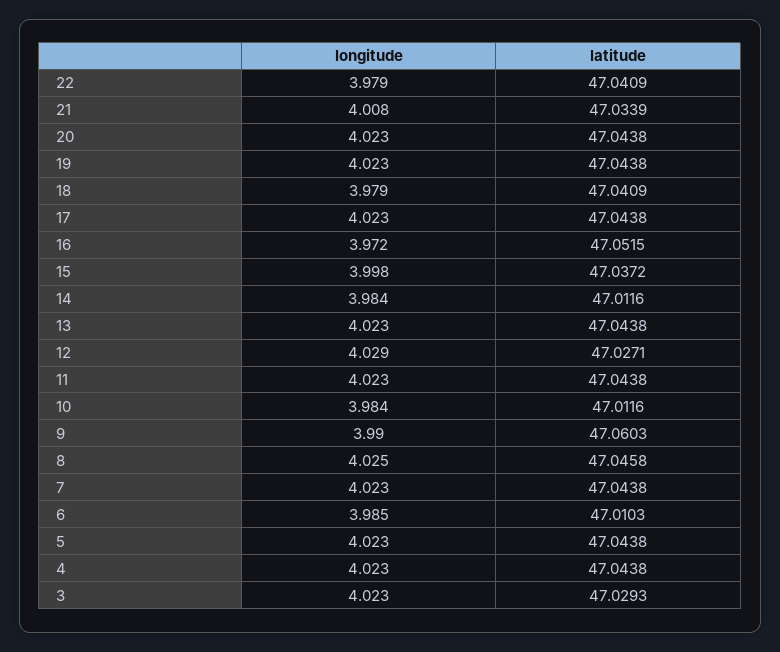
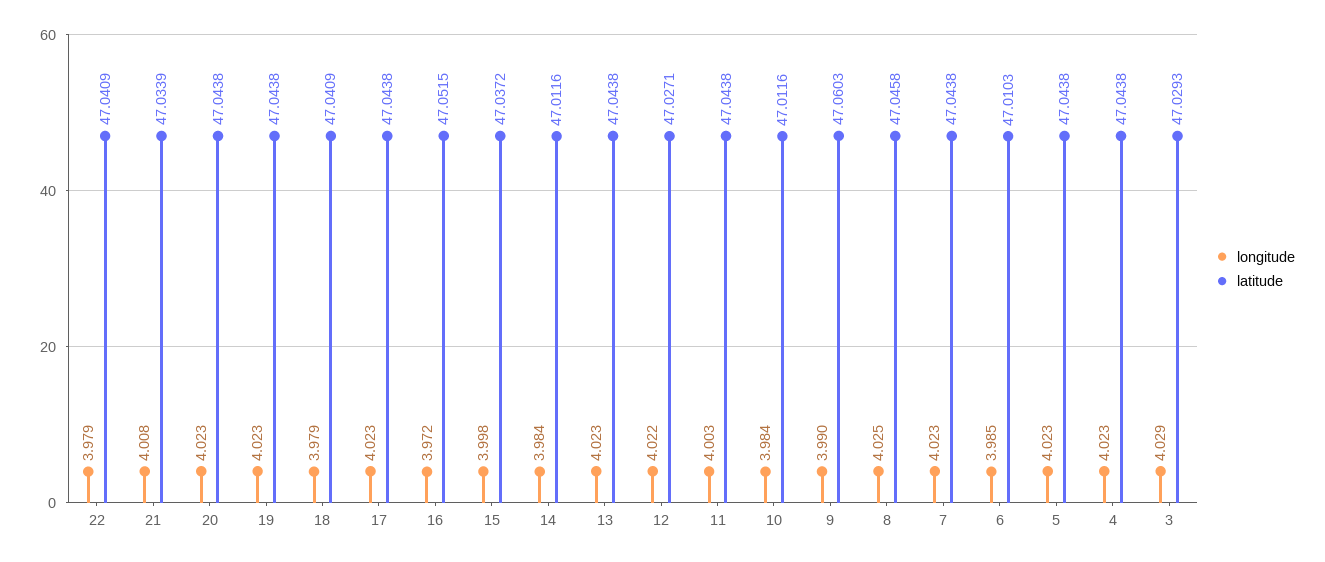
longitude, 12: 4.029 -> 4.022
longitude, 11: 4.023 -> 4.003
longitude, 3: 4.023 -> 4.029

